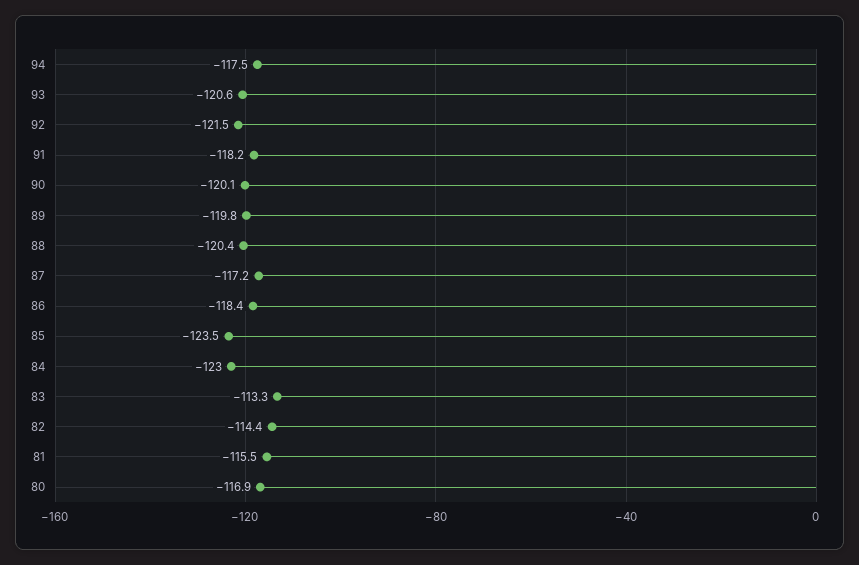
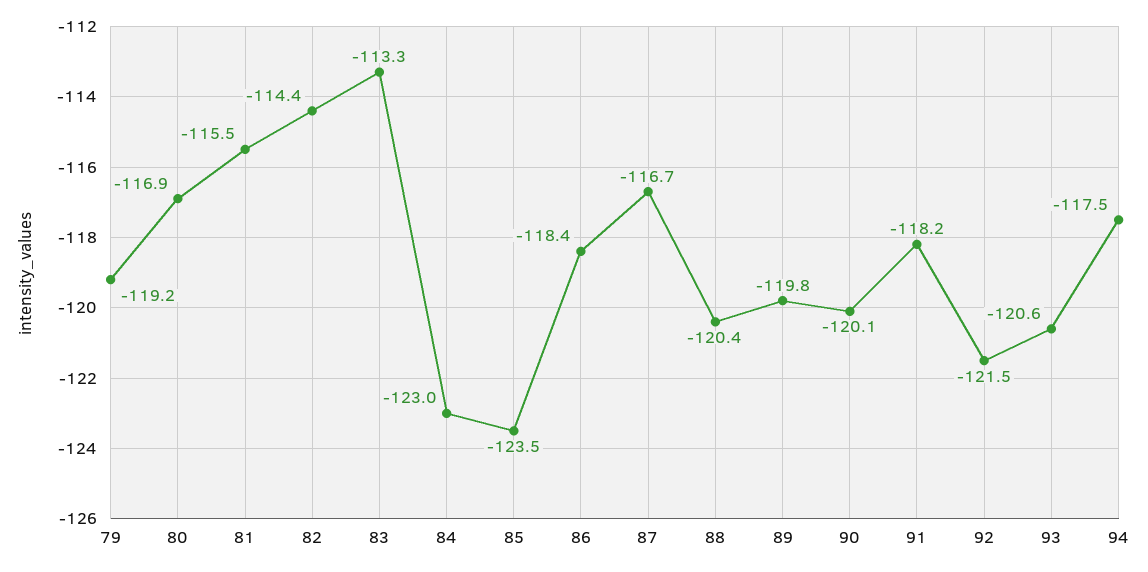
87: -117.2 -> -116.7
79: none -> -119.2

